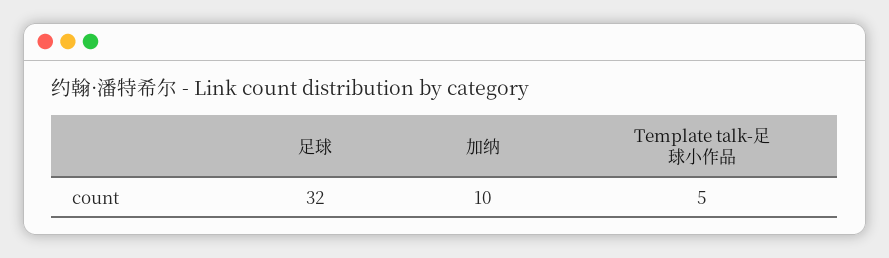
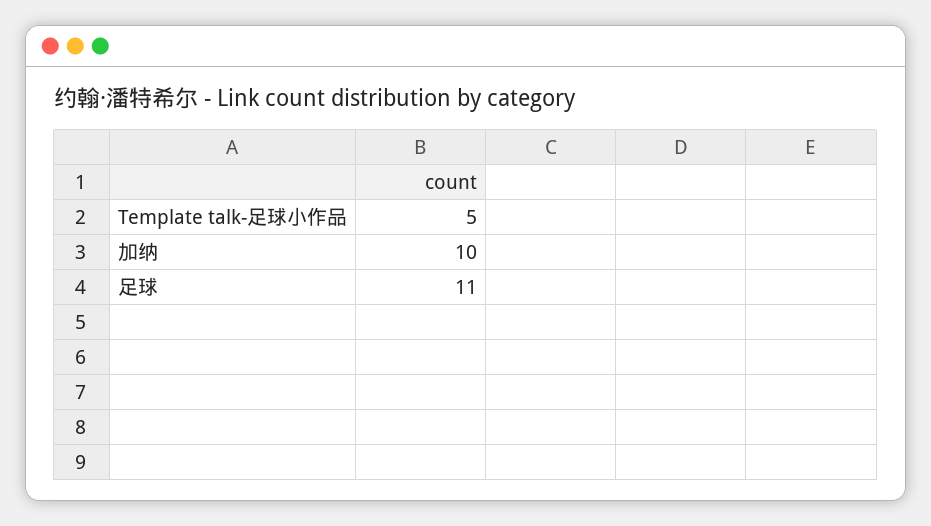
足球: 32 -> 11

